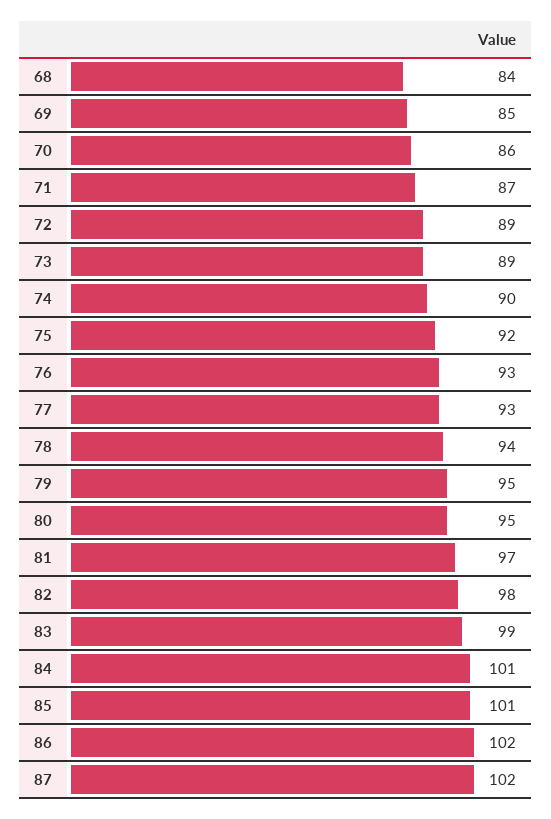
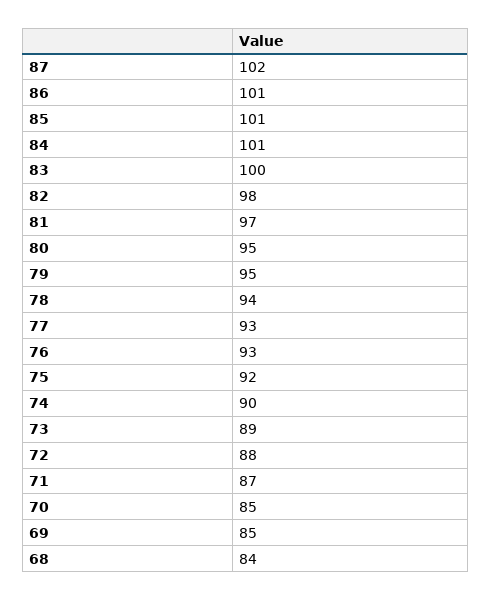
70: 86 -> 85
72: 89 -> 88
83: 99 -> 100
86: 102 -> 101

